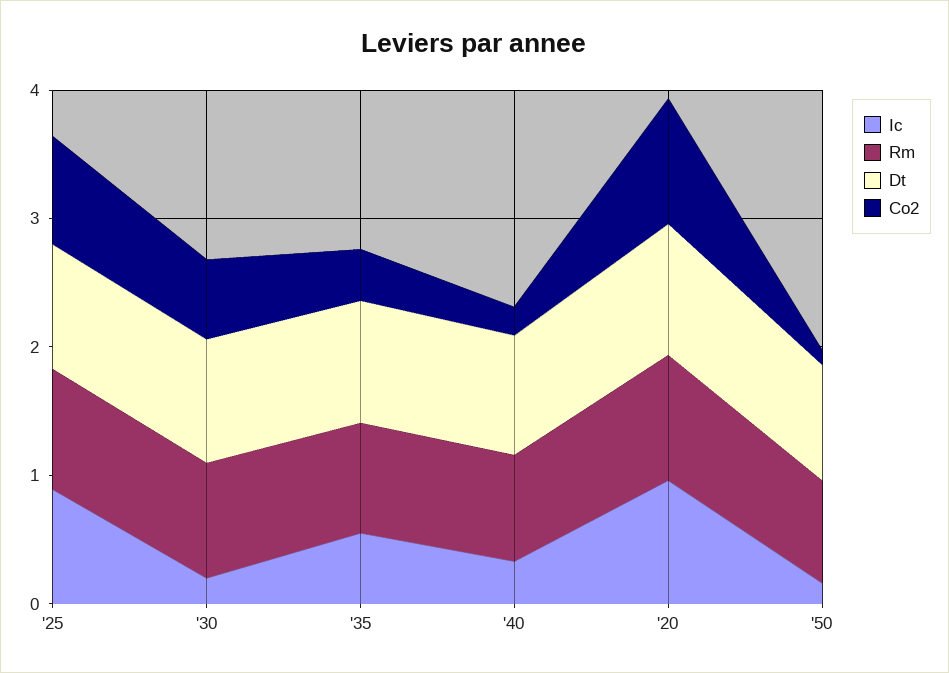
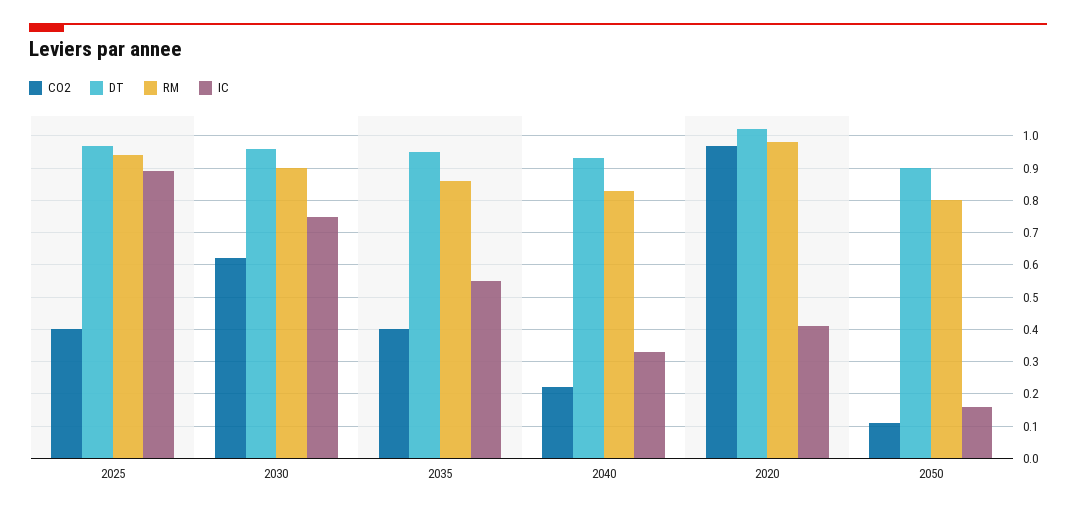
Co2, '25: 0.8 -> 0.4
Ic, '30: 0.2 -> 0.75
Ic, '20: 1 -> 0.4

